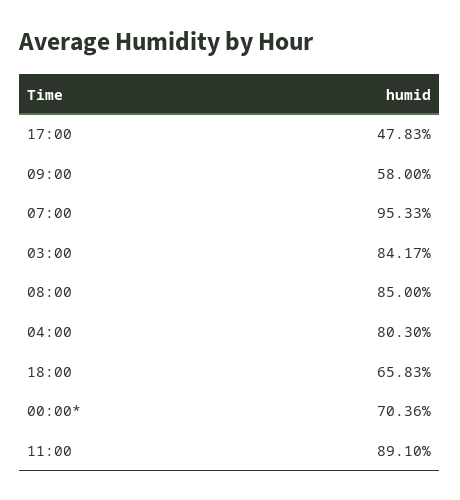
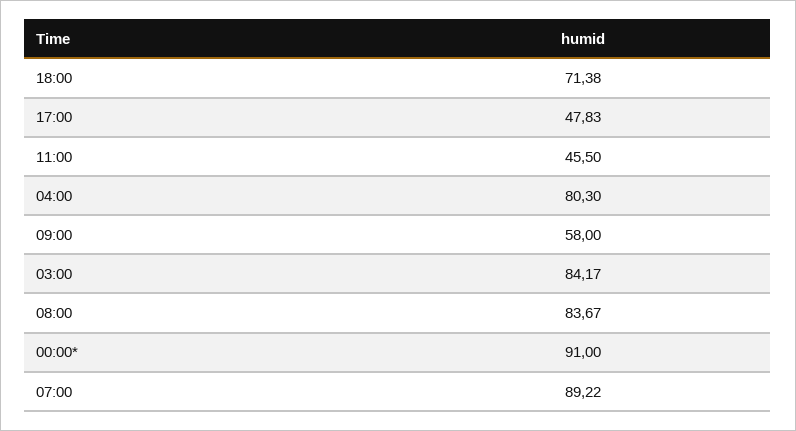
07:00: 95.33 -> 89.22
08:00: 85 -> 83.67
18:00: 65.83 -> 71.38
00:00*: 70.36 -> 91
11:00: 89.1 -> 45.5

